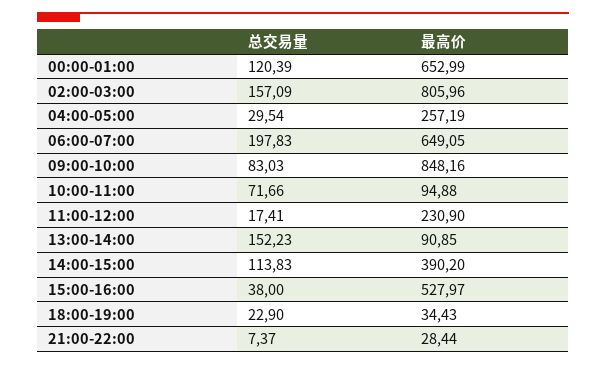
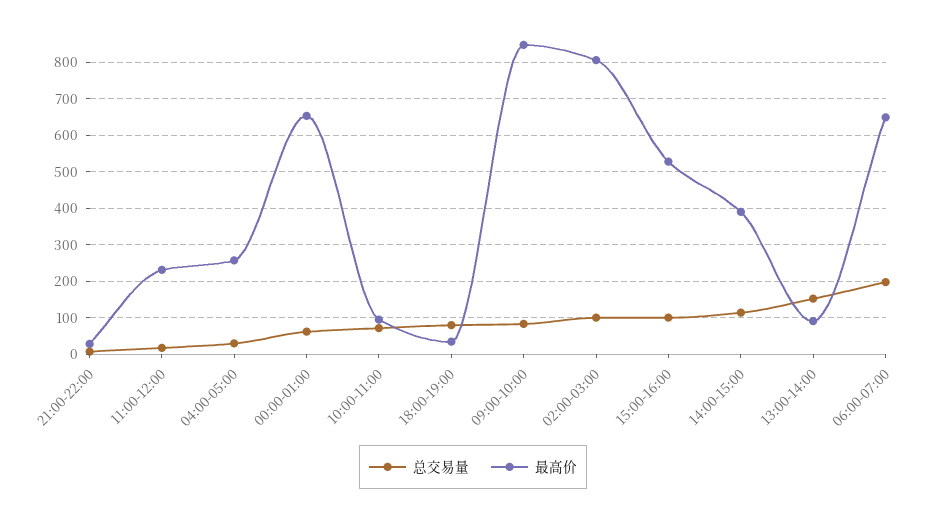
总交易量, 00:00-01:00: 120.39 -> 60
总交易量, 02:00-03:00: 157.09 -> 100
总交易量, 15:00-16:00: 38 -> 100
总交易量, 18:00-19:00: 22.9 -> 80

